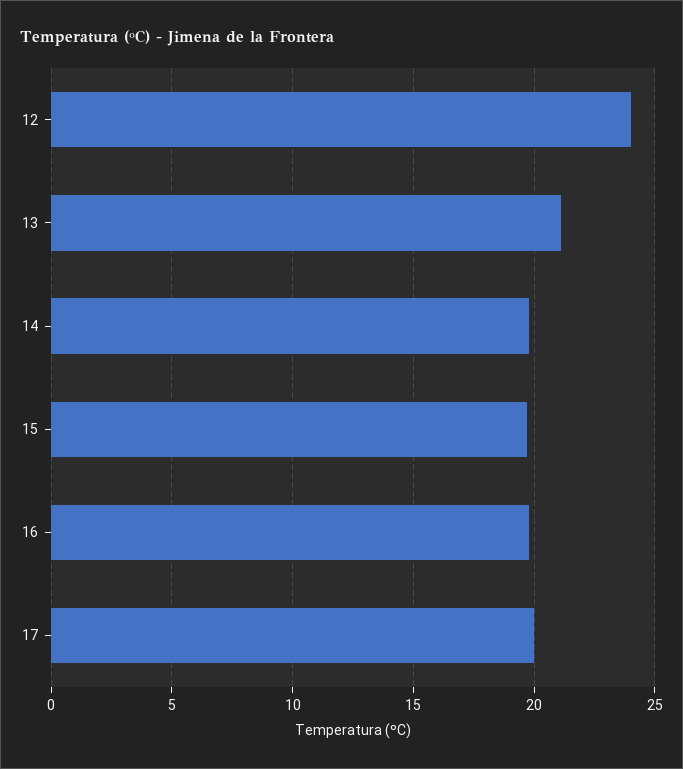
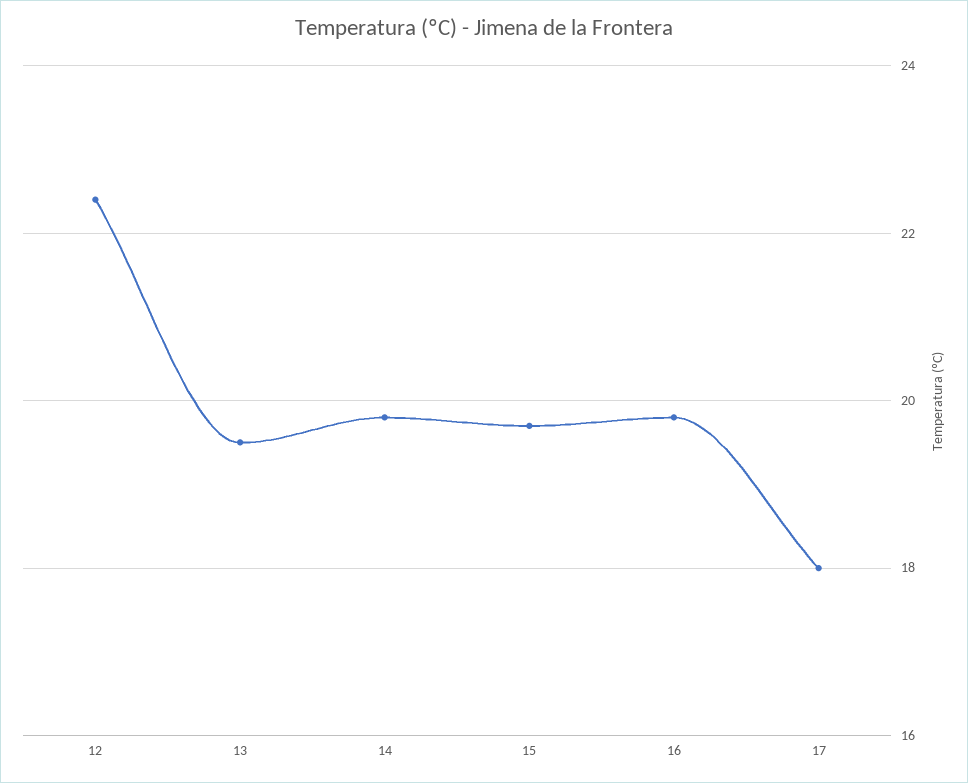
12: 24 -> 22.5
13: 21 -> 19.5
17: 20 -> 18

